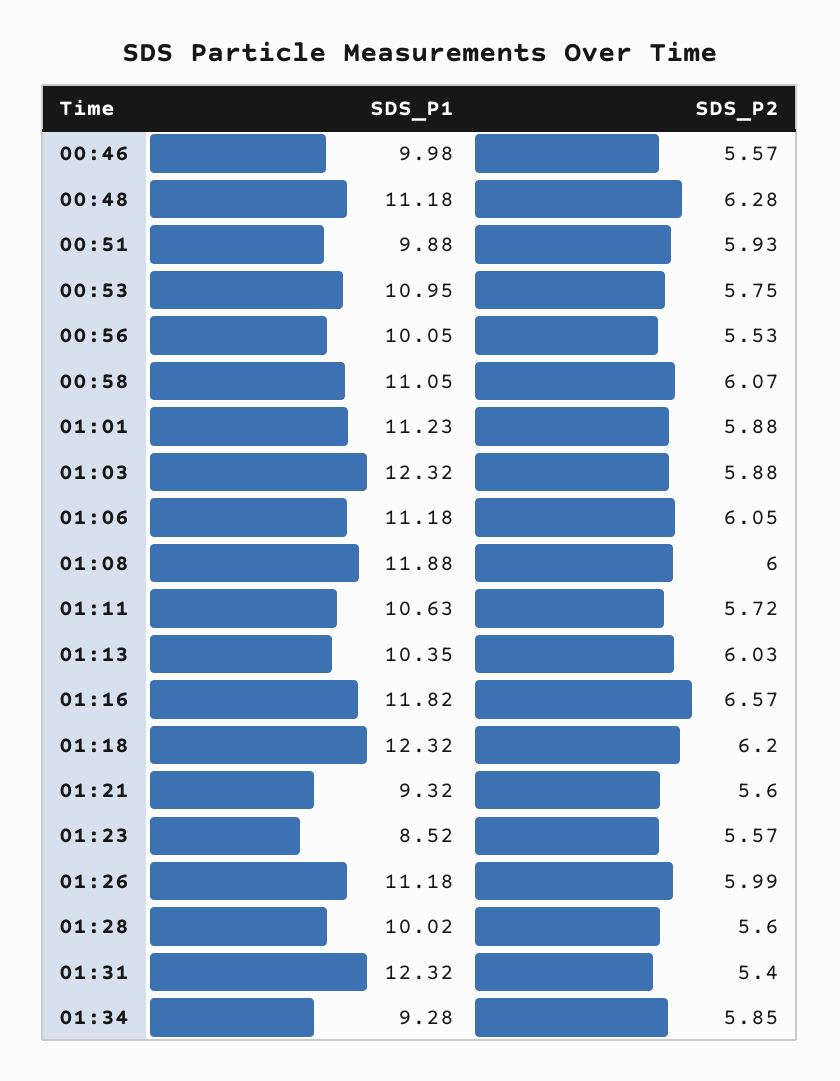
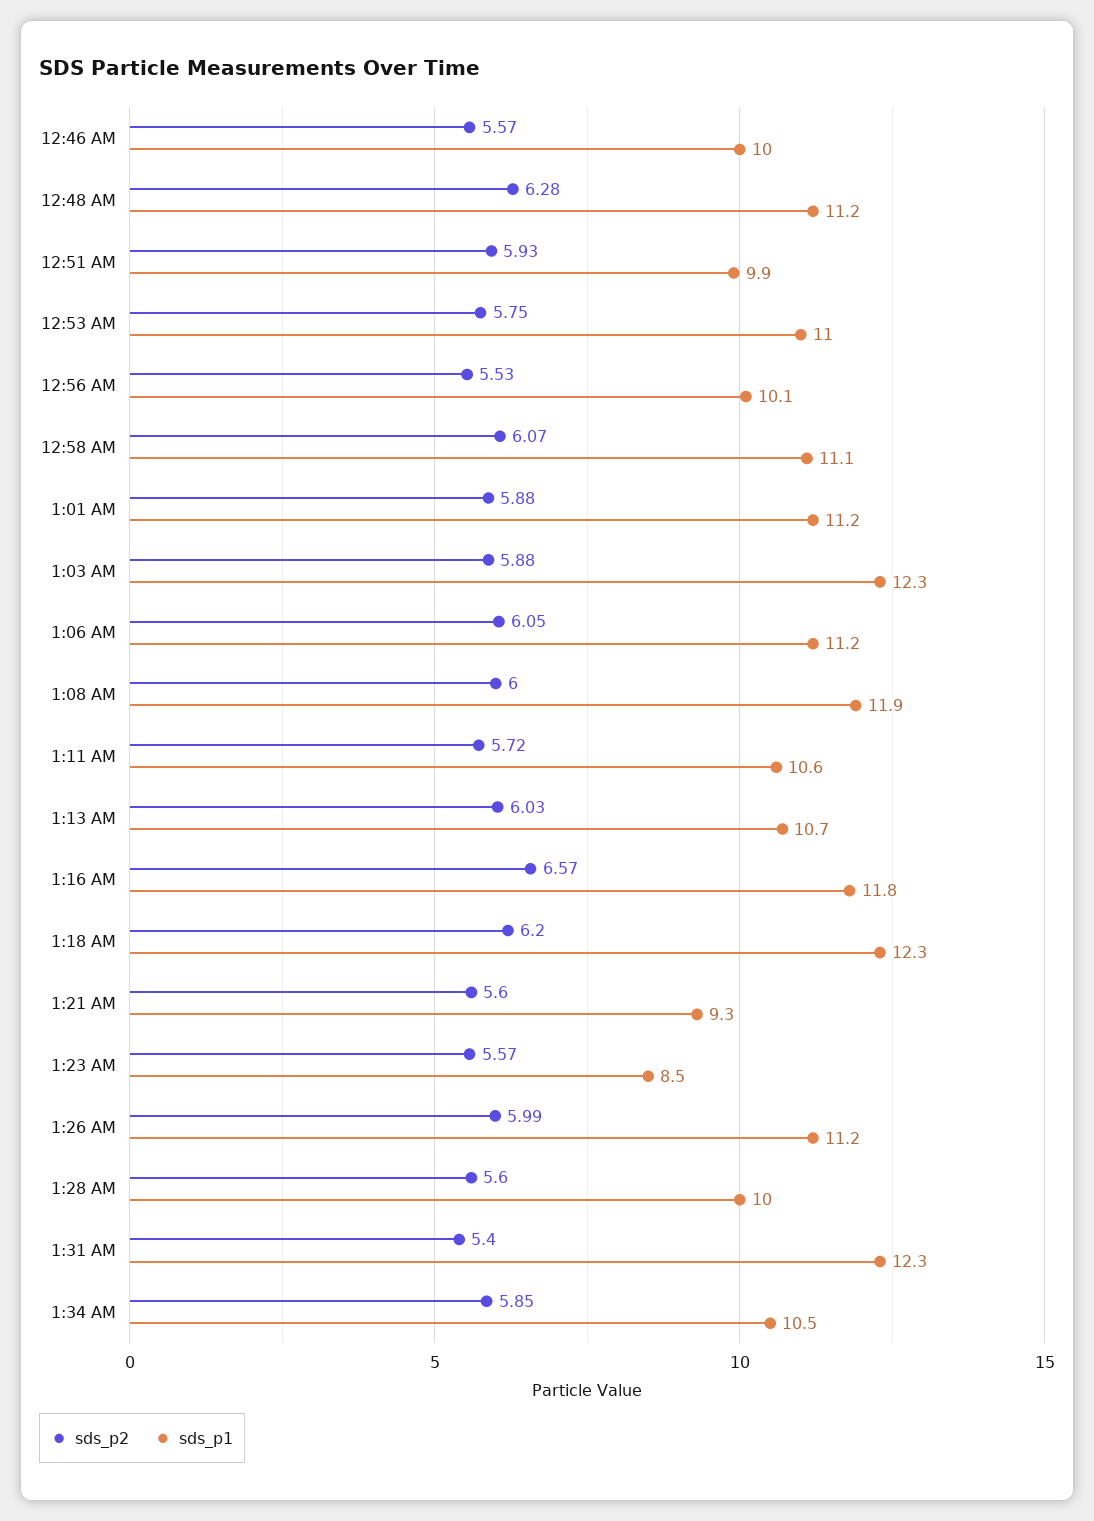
SDS_P1, 01:13: 10.35 -> 10.7
SDS_P1, 01:34: 9.28 -> 10.5

